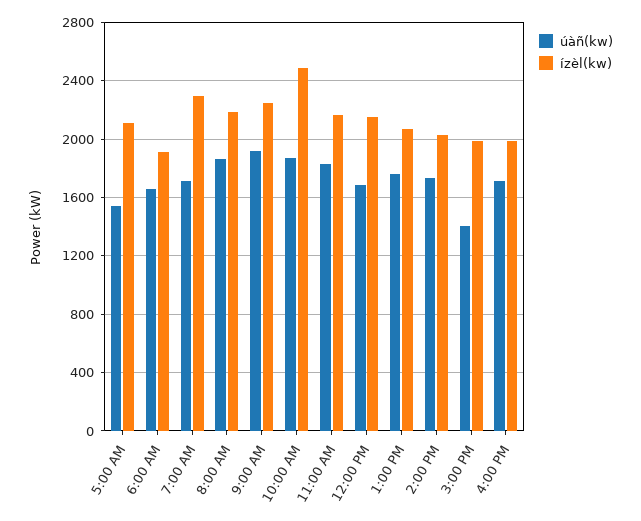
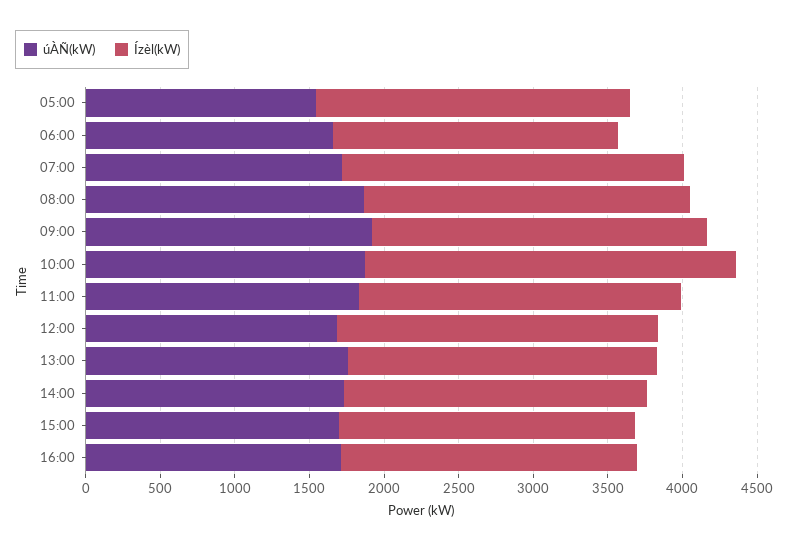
úàñ(kw), 3:00 PM: 1400 -> 1700

